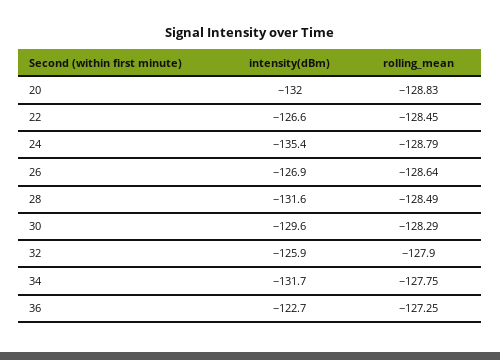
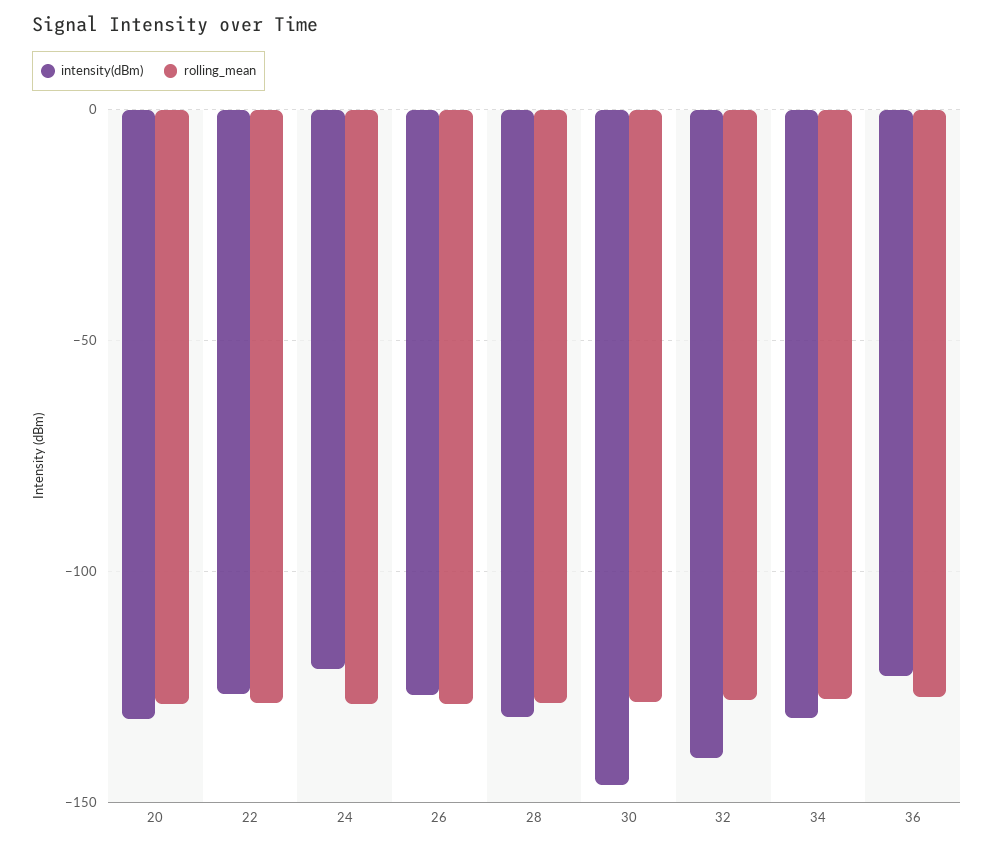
intensity(dBm), 24: -135.4 -> -120
intensity(dBm), 30: -129.6 -> -145
intensity(dBm), 32: -125.9 -> -140

